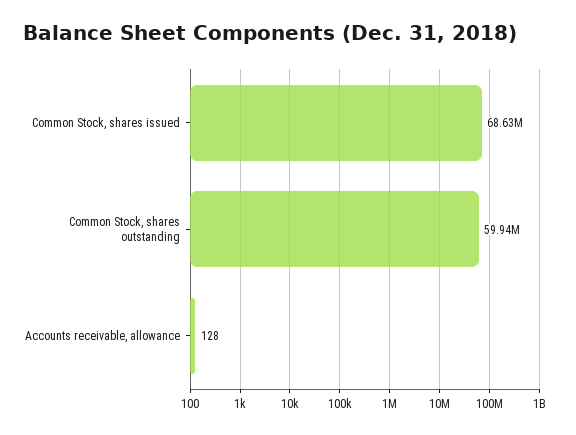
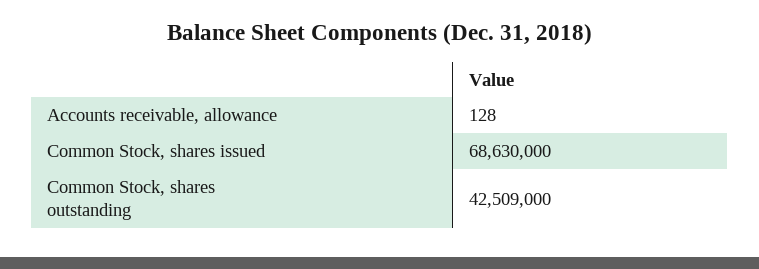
Common Stock, shares outstanding: 59940000 -> 42509000

